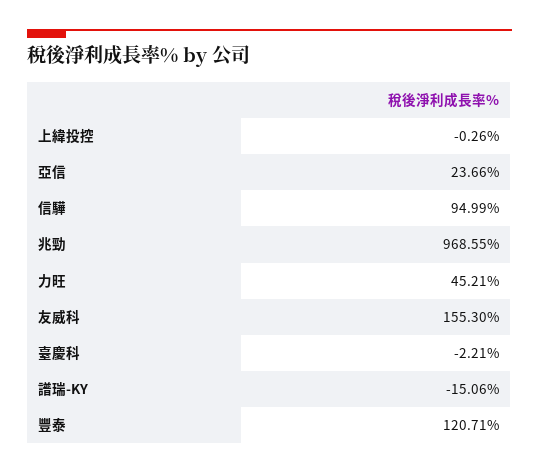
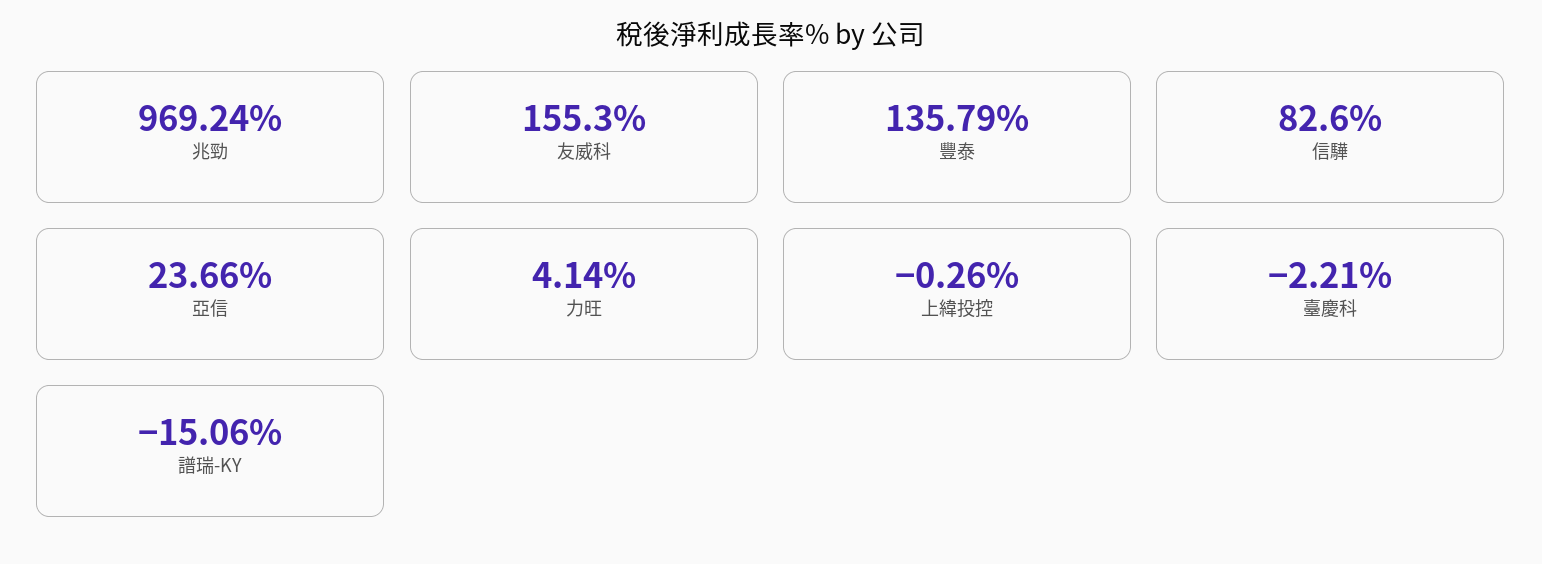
信驊: 94.99 -> 82.6
兆勁: 968.55 -> 969.24
力旺: 45.21 -> 4.14
豐泰: 120.71 -> 135.79

